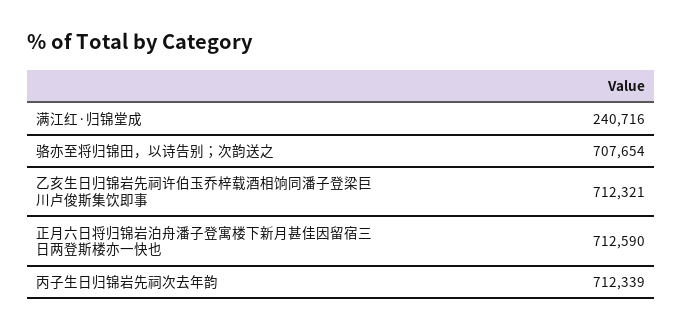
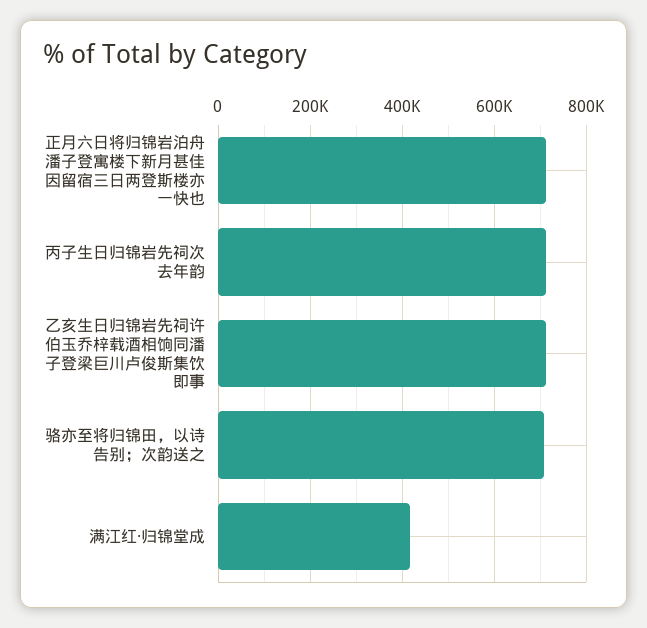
满江红·归锦堂成: 240716 -> 420000

